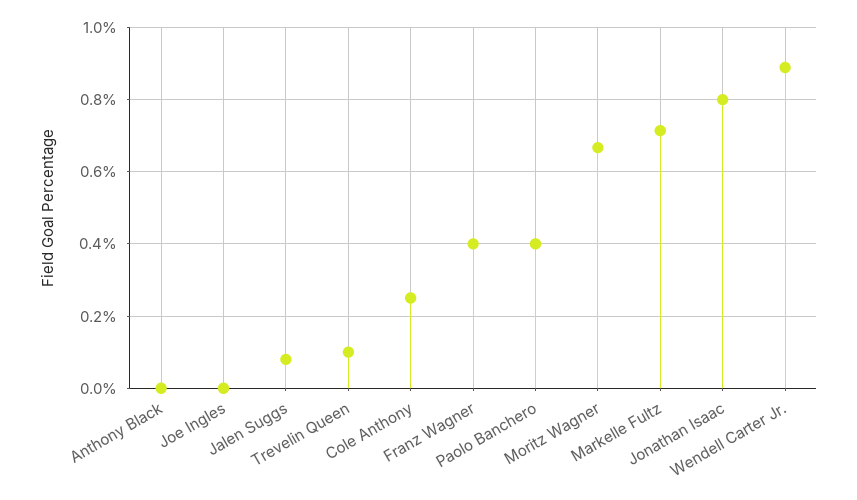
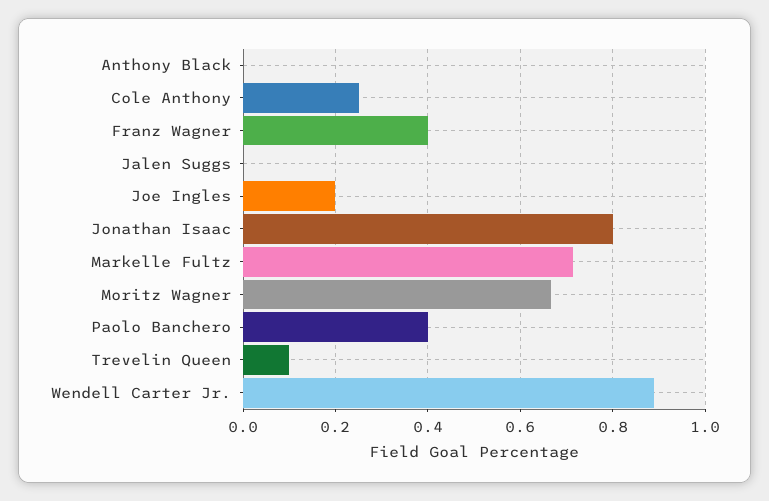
Joe Ingles: 0 -> 0.2
Jalen Suggs: 0.08 -> 0

